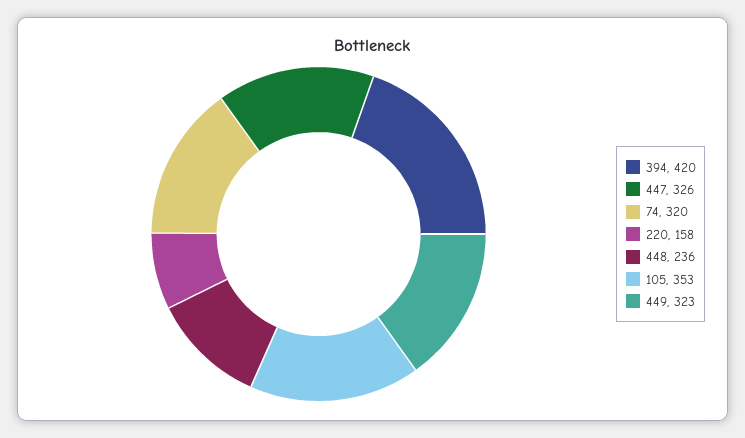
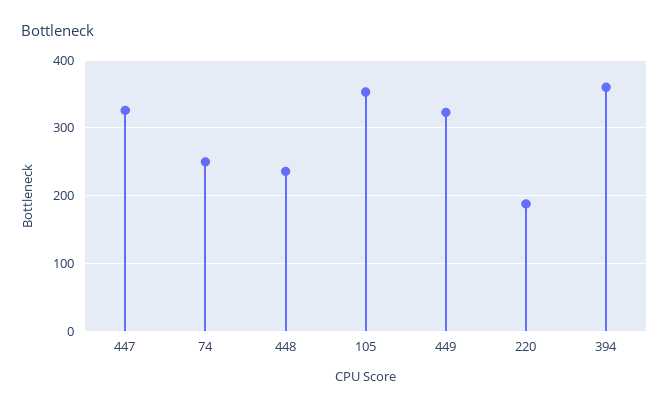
394: 420 -> 360
74: 320 -> 250
220: 158 -> 190

